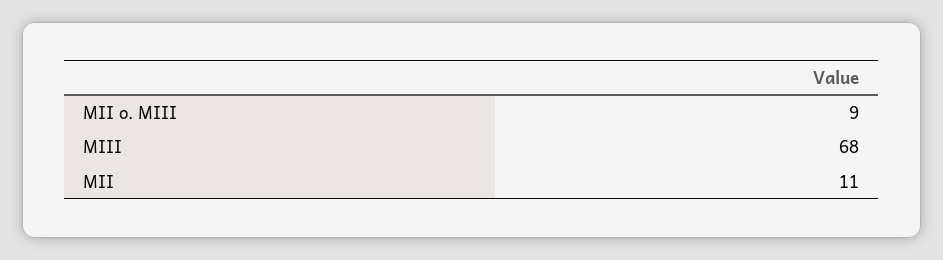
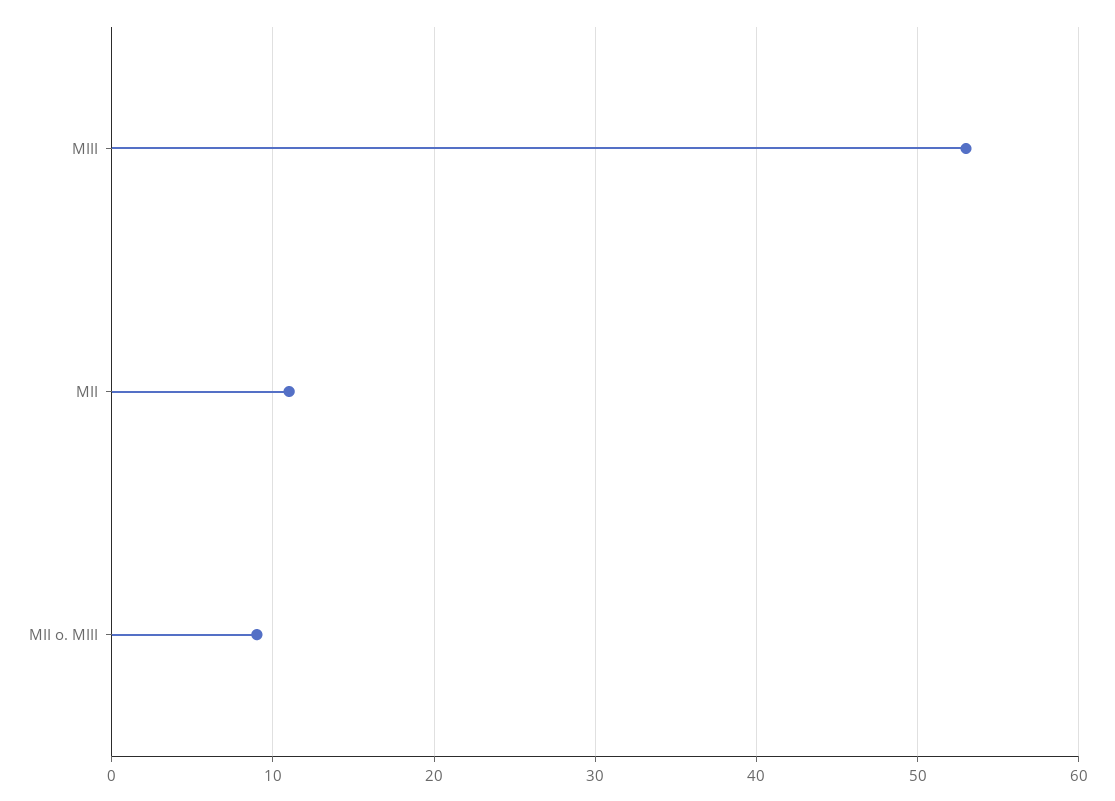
MIII: 68 -> 53

